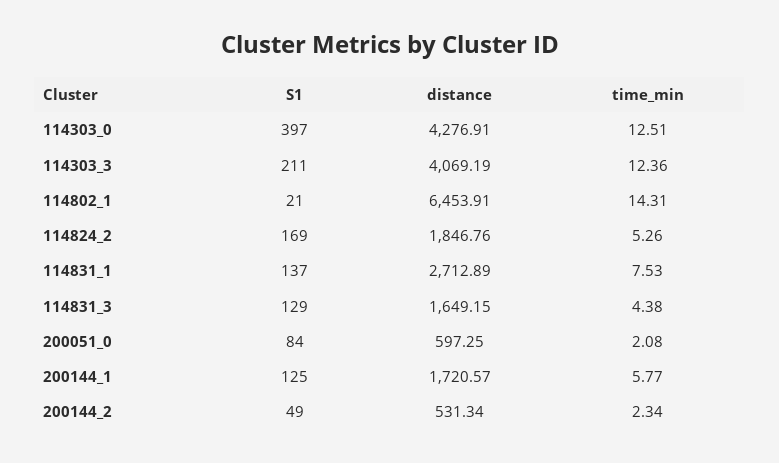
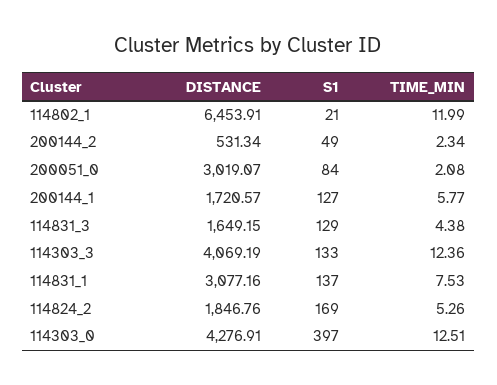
S1, 114303_3: 211 -> 133
time_min, 114802_1: 14.31 -> 11.99
distance, 114831_1: 2712.89 -> 3077.16
distance, 200051_0: 597.25 -> 3019.07
S1, 200144_1: 125 -> 127

